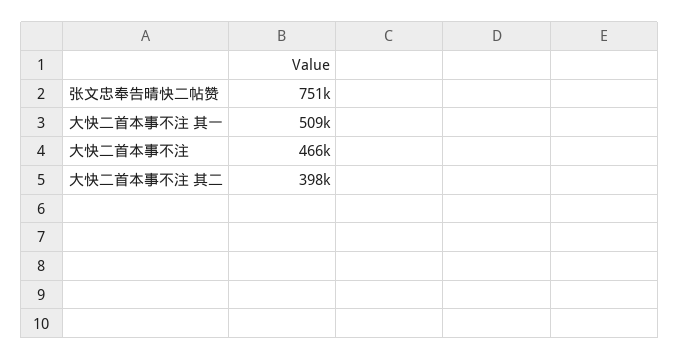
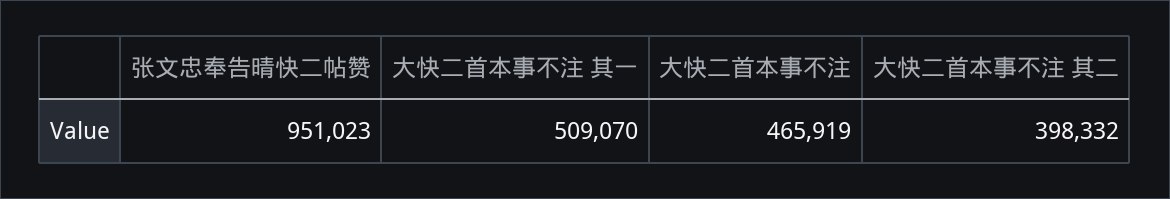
张文忠奉告晴快二帖赞: 751000 -> 951023

